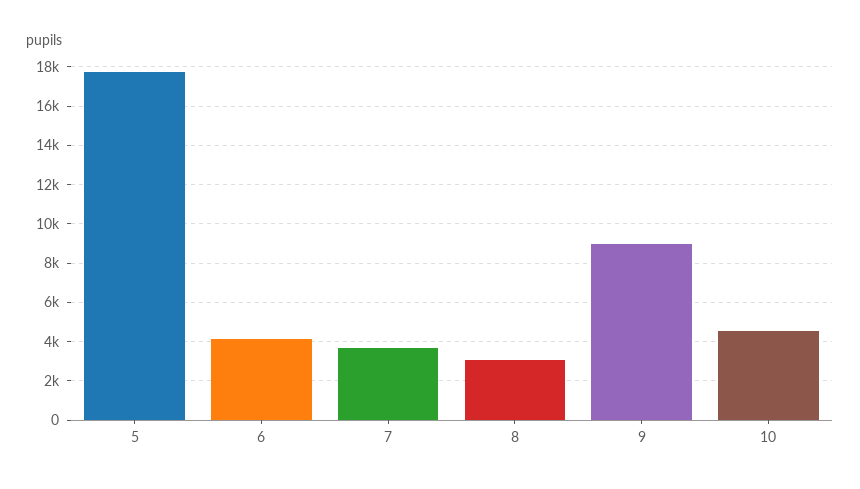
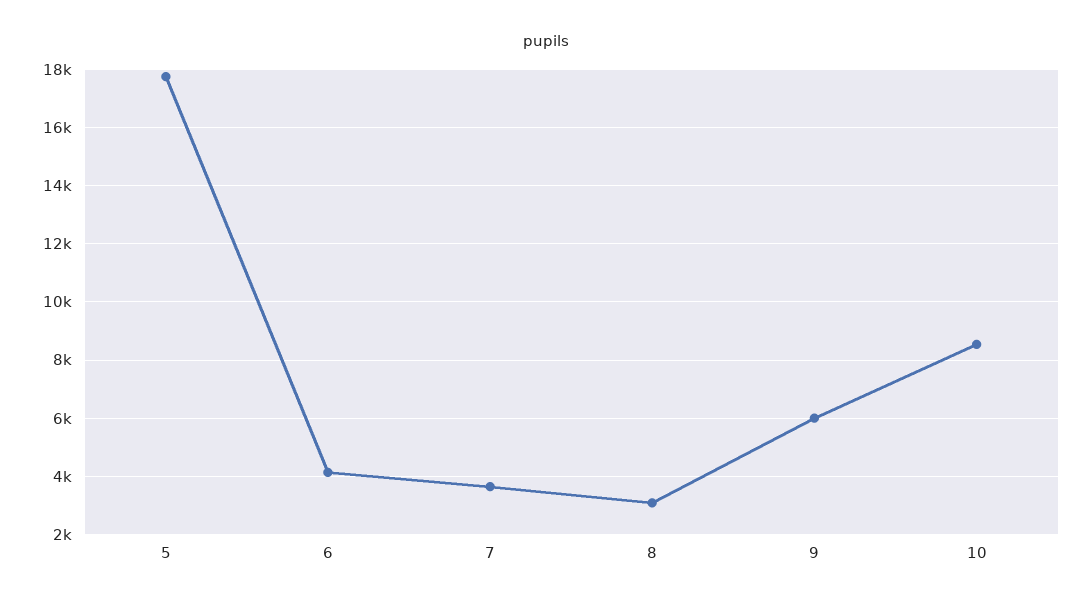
9: 9000 -> 6000
10: 4500 -> 8500

